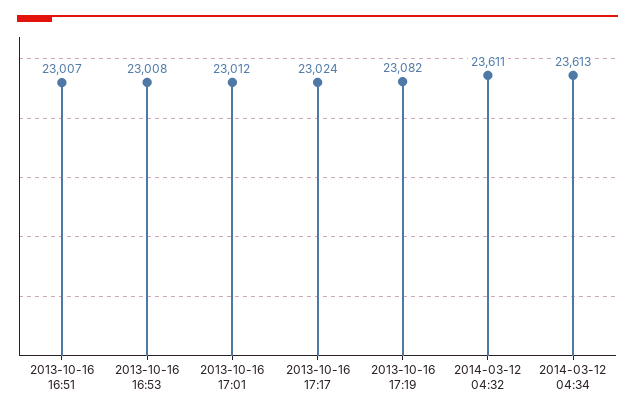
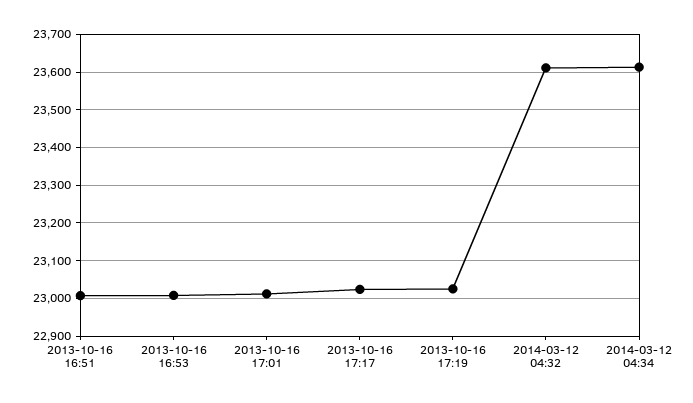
2013-10-16 17:19: 23082 -> 23020

